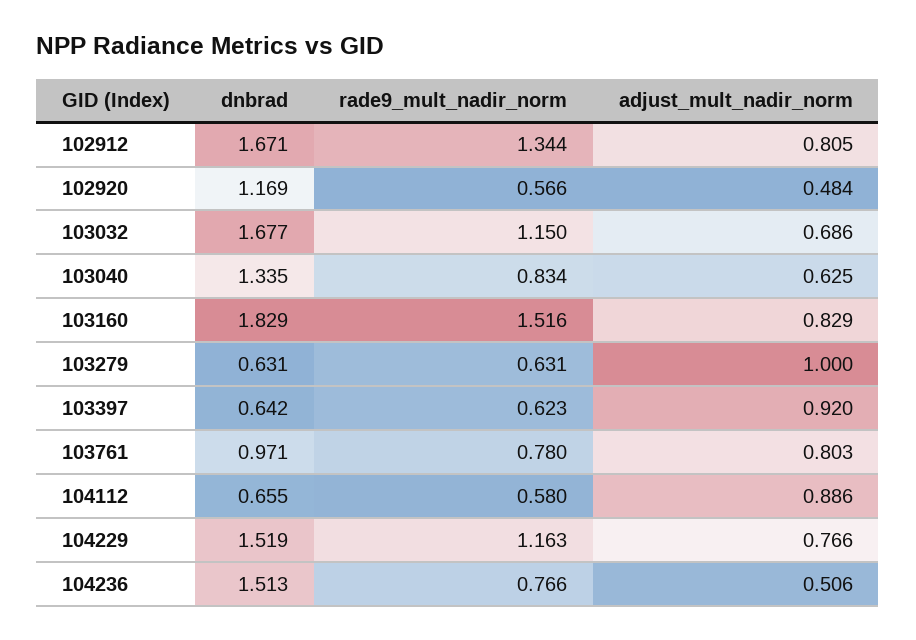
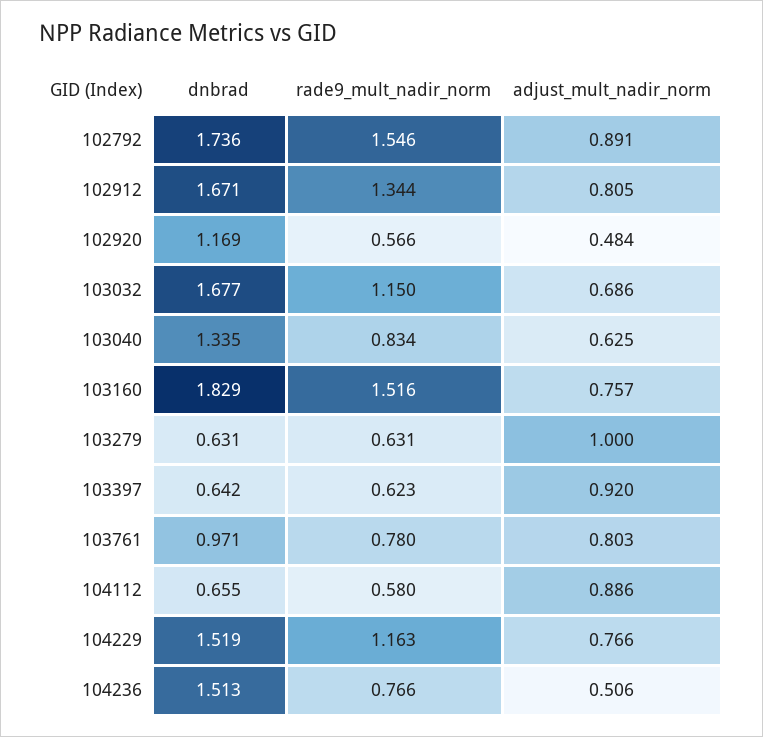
adjust_mult_nadir_norm, 103160: 0.829 -> 0.757
dnbrad, 102792: none -> 1.736
rade9_mult_nadir_norm, 102792: none -> 1.546
adjust_mult_nadir_norm, 102792: none -> 0.891

